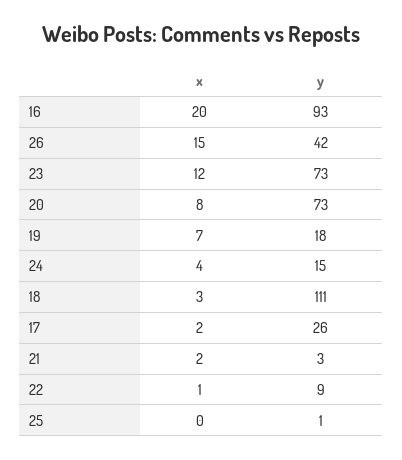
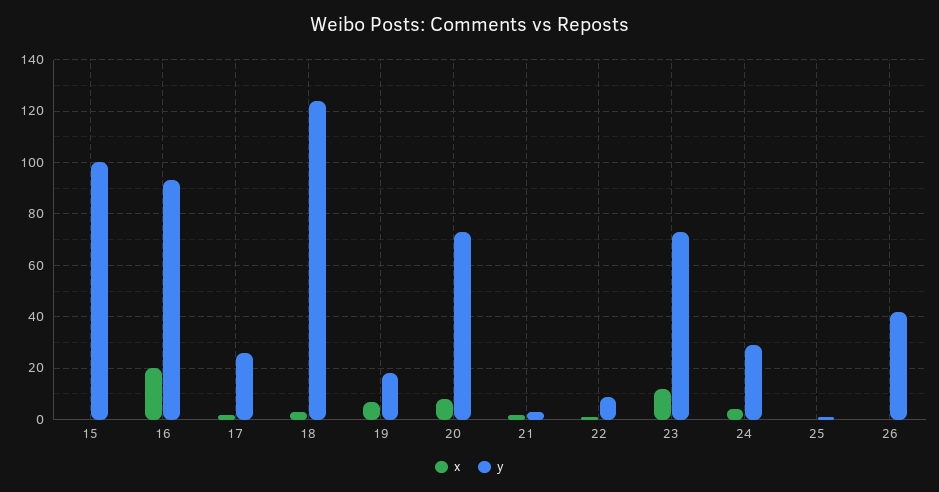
x, 26: 15 -> 0
y, 24: 15 -> 30
y, 18: 111 -> 125
x, 15: none -> 0
y, 15: none -> 100

